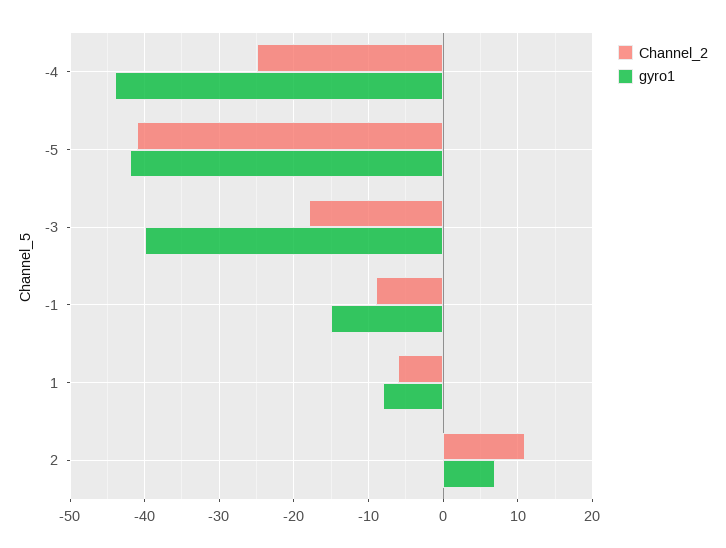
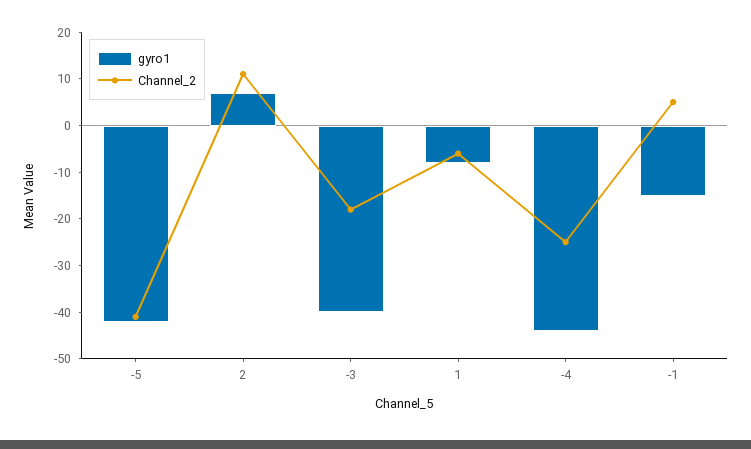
Channel_2, -1: -9 -> 5

